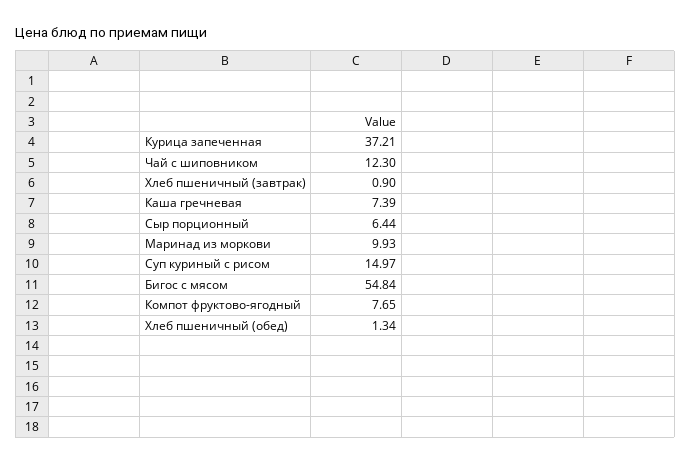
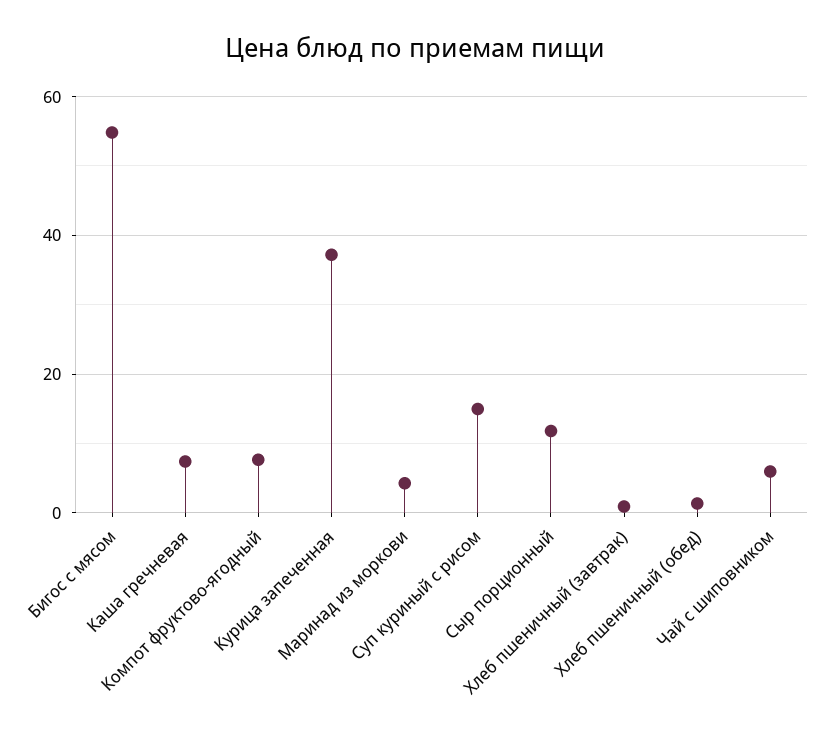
Чай с шиповником: 12.3 -> 6
Сыр порционный: 6.44 -> 12
Маринад из моркови: 9.93 -> 4

